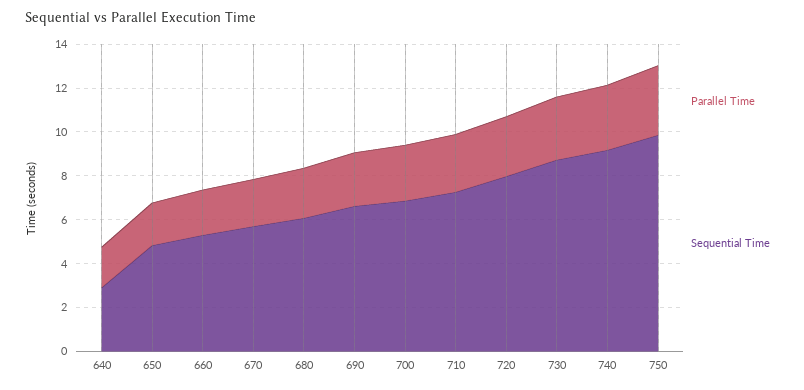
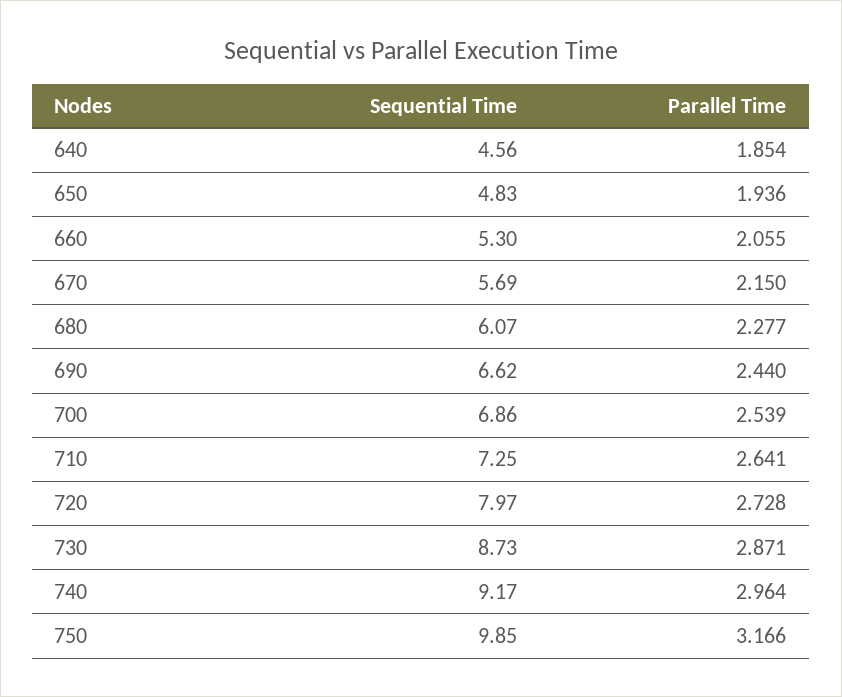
Sequential Time, 640: 3 -> 4.56

